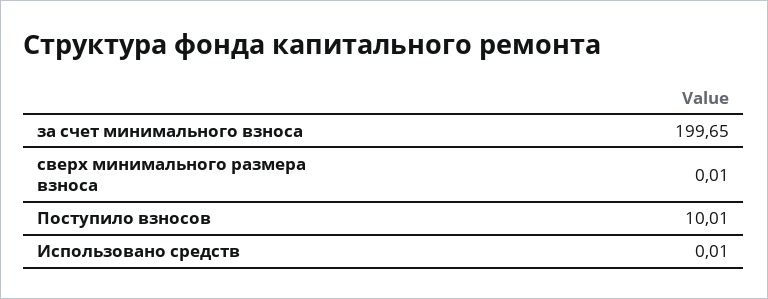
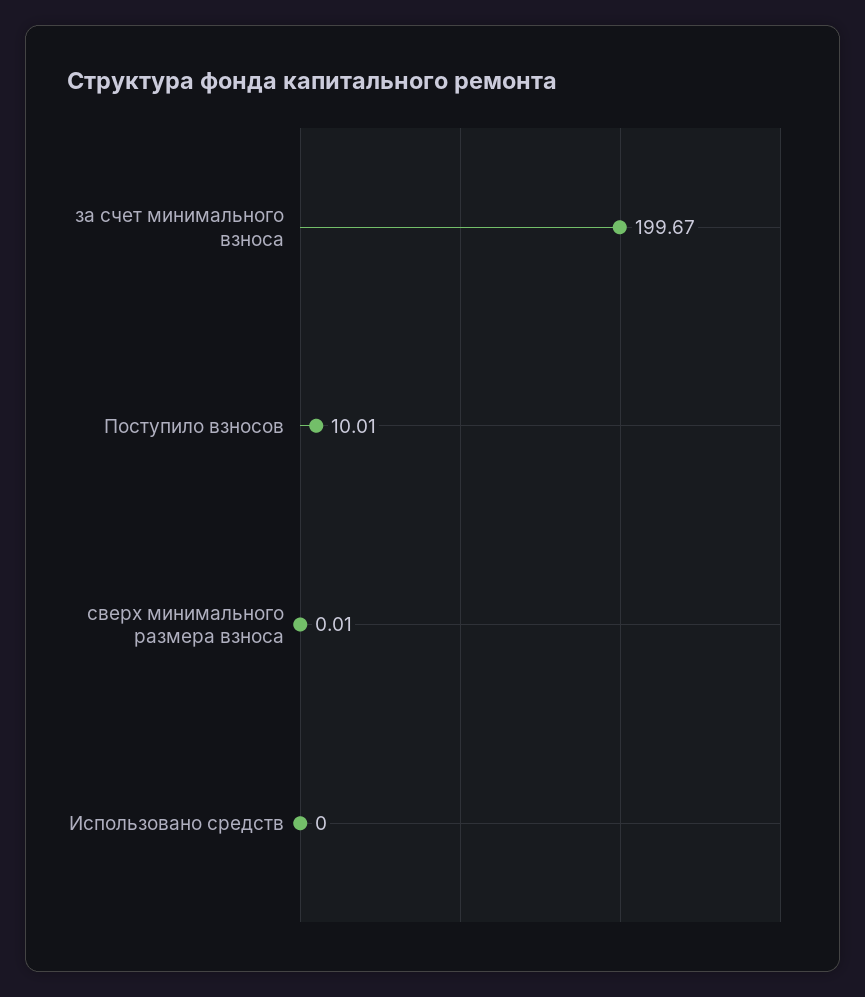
за счет минимального взноса: 199.65 -> 199.67
Использовано средств: 0.01 -> 0

